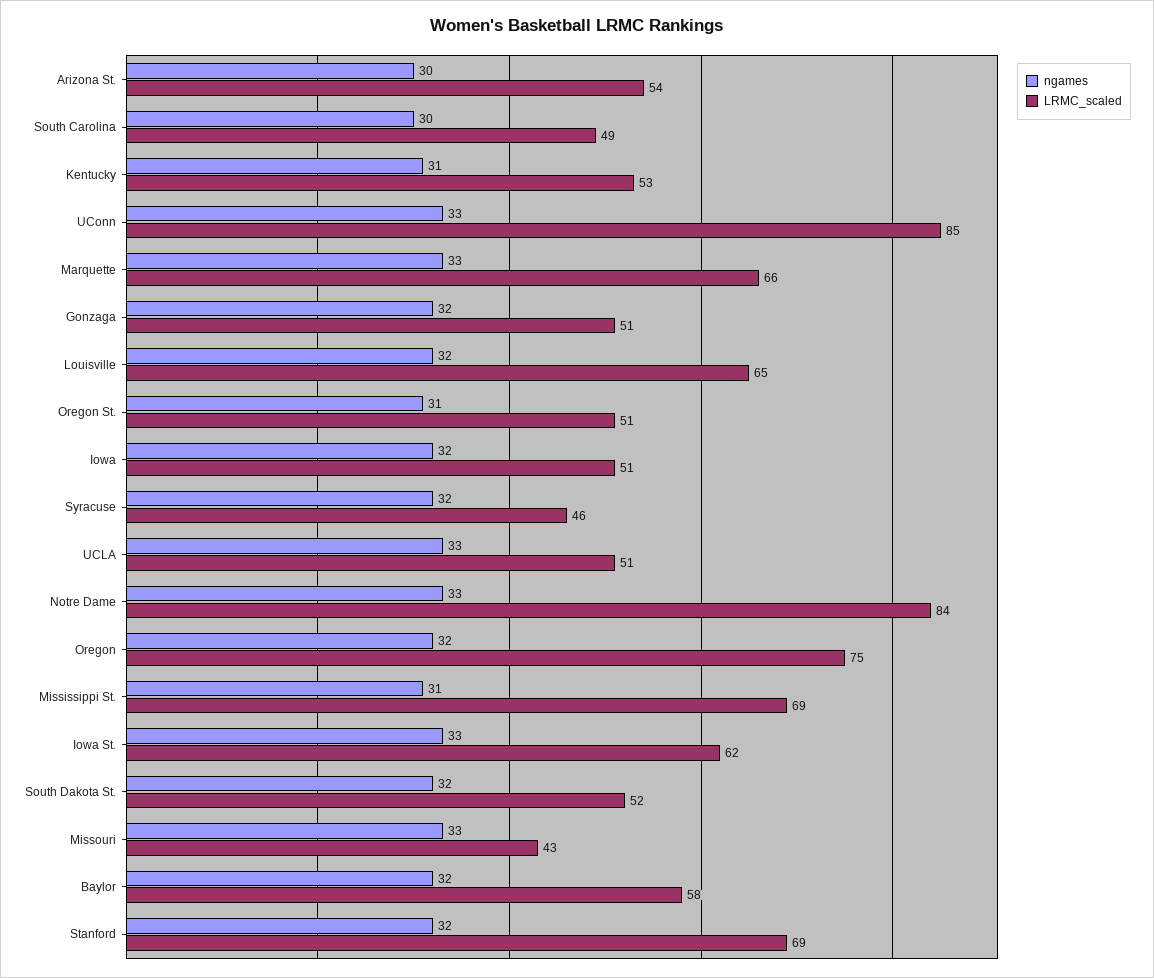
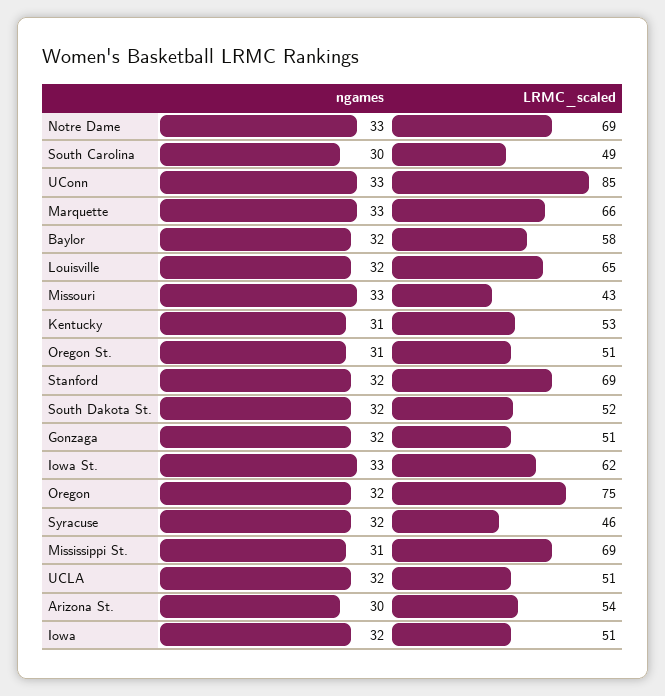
ngames, UCLA: 33 -> 32
LRMC_scaled, Notre Dame: 84 -> 69

